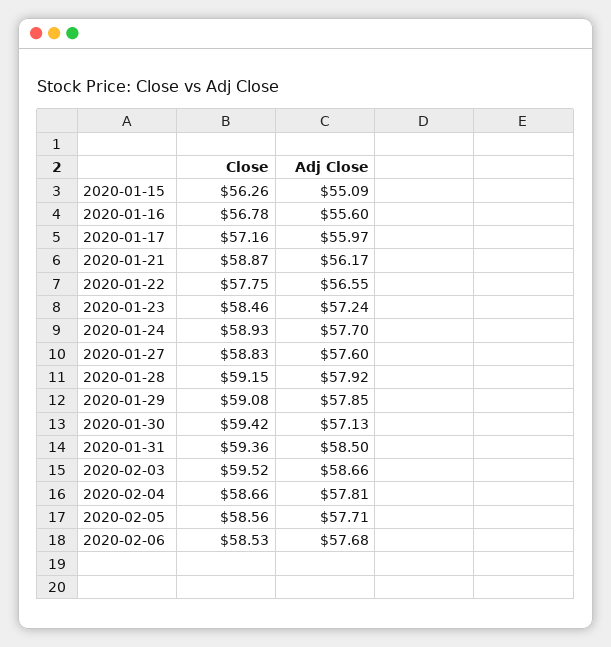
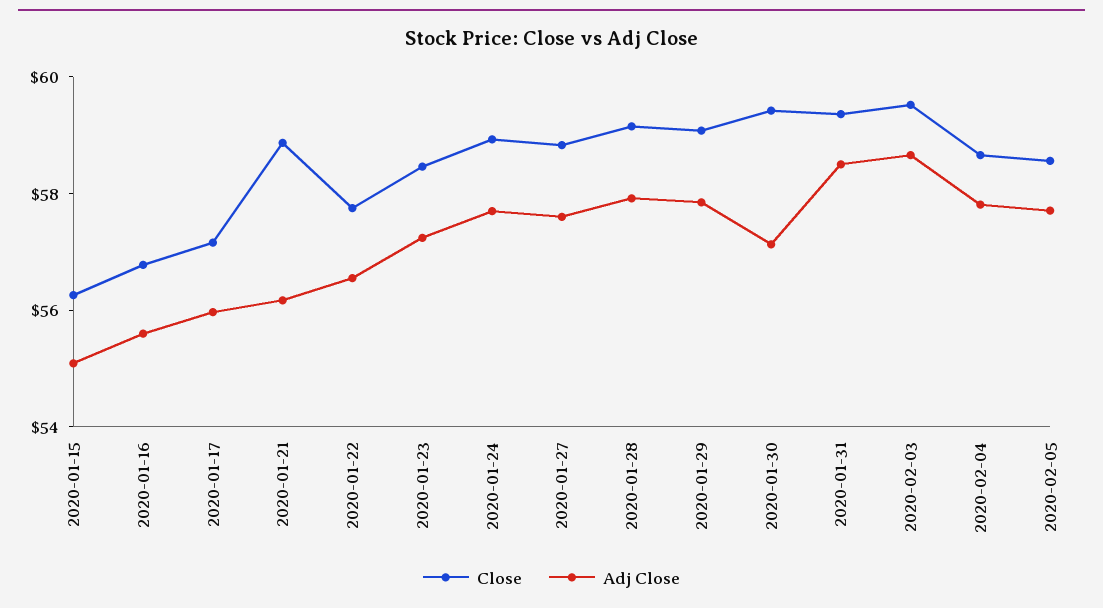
Close, 2020-02-06: 58.53 -> none
Adj Close, 2020-02-06: 57.68 -> none

